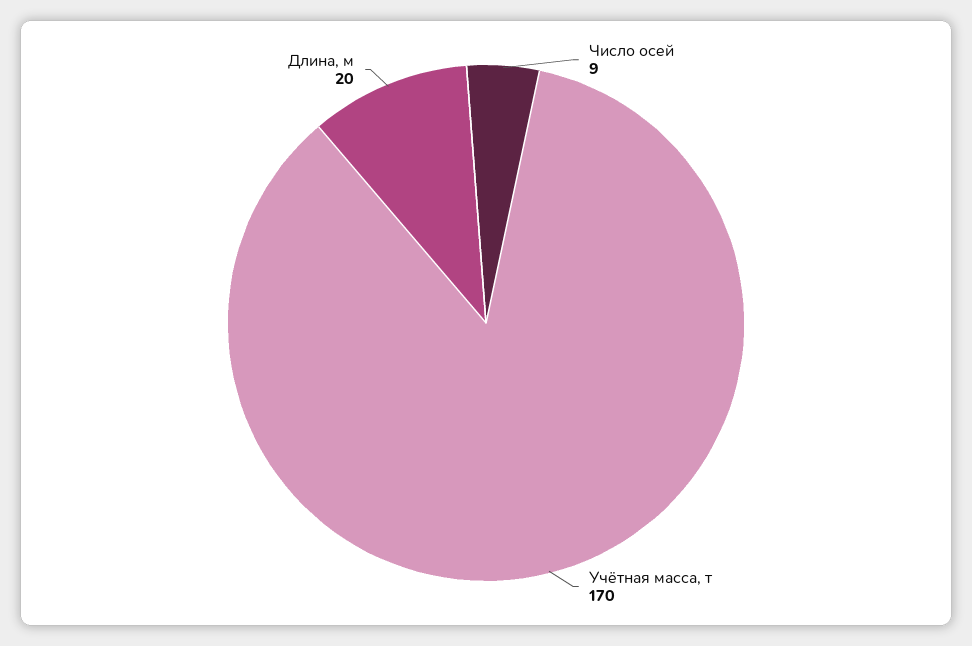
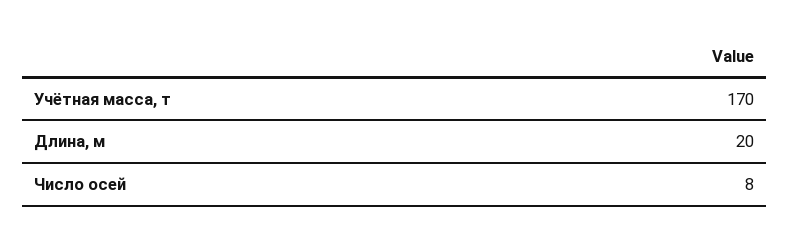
Число осей: 9 -> 8

